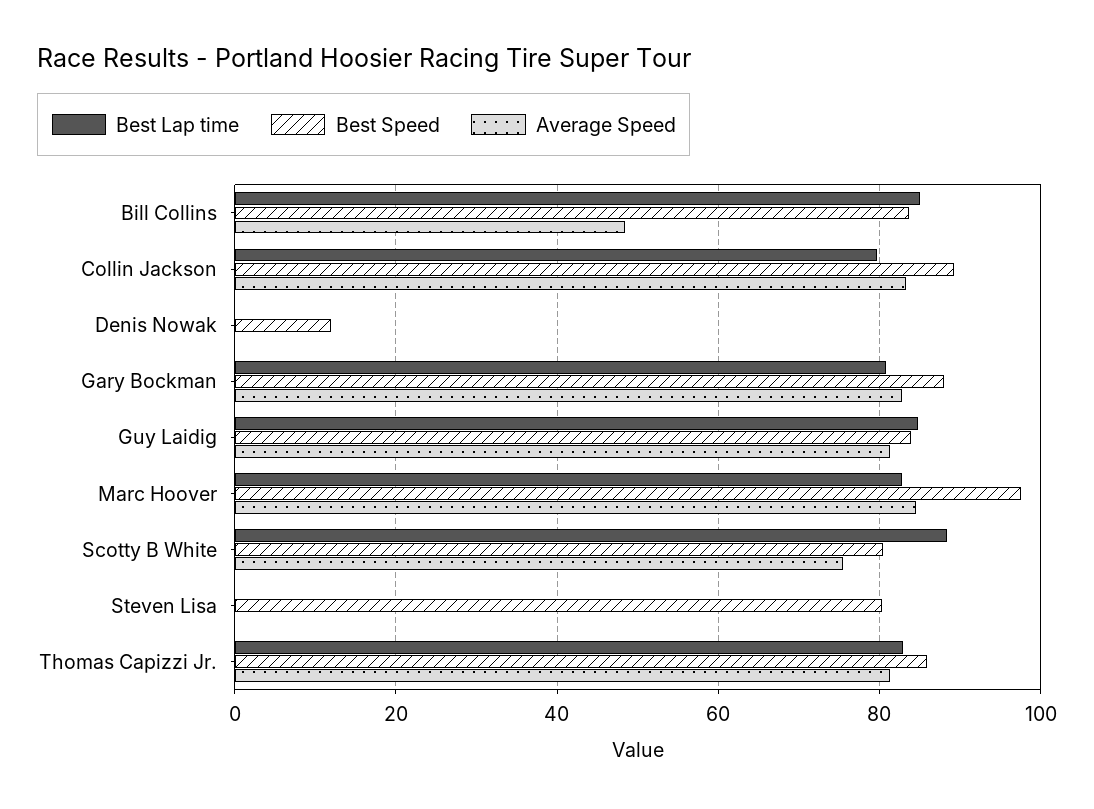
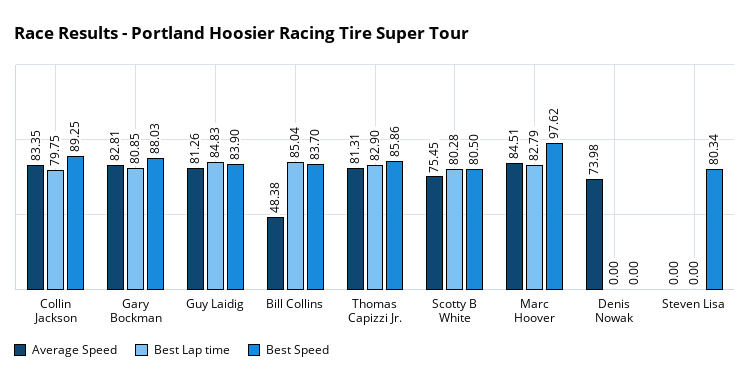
Best Speed, Denis Nowak: 12 -> 0
Average Speed, Denis Nowak: 0 -> 73.98
Best Lap time, Scotty B White: 88 -> 80.28

